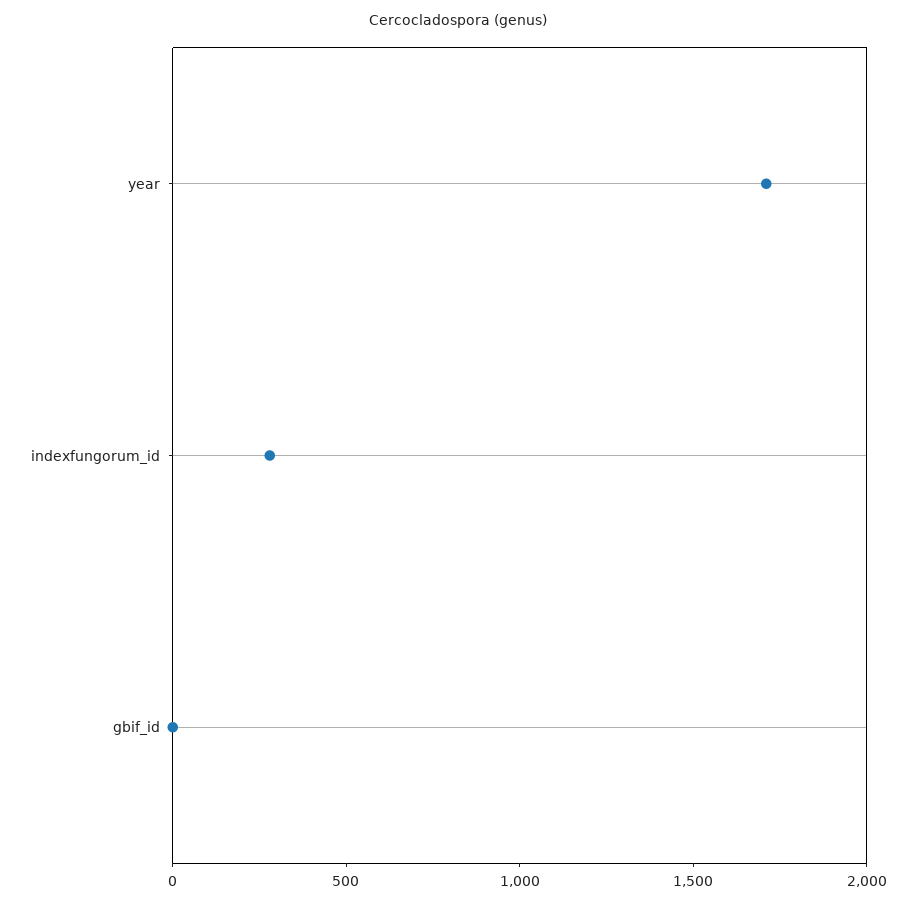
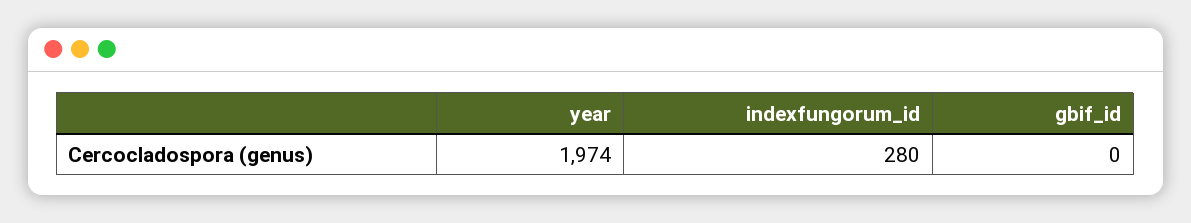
year: 1700 -> 1974

